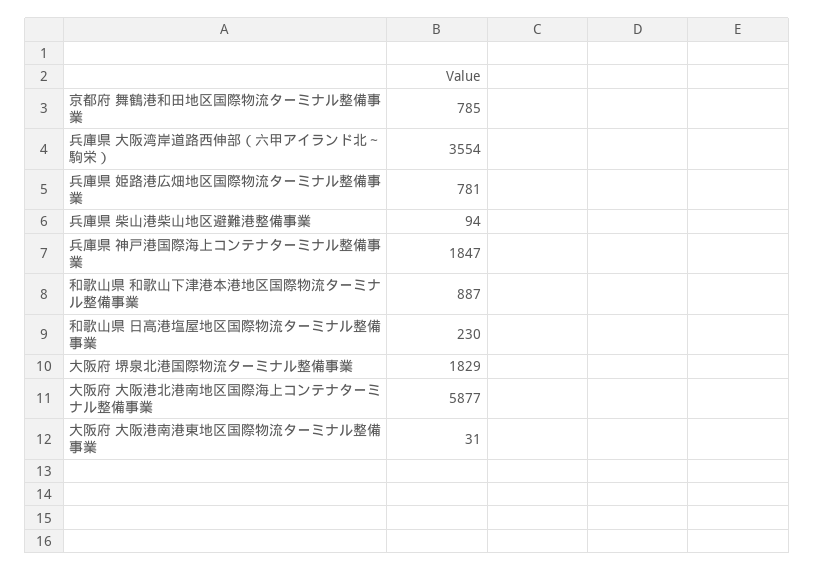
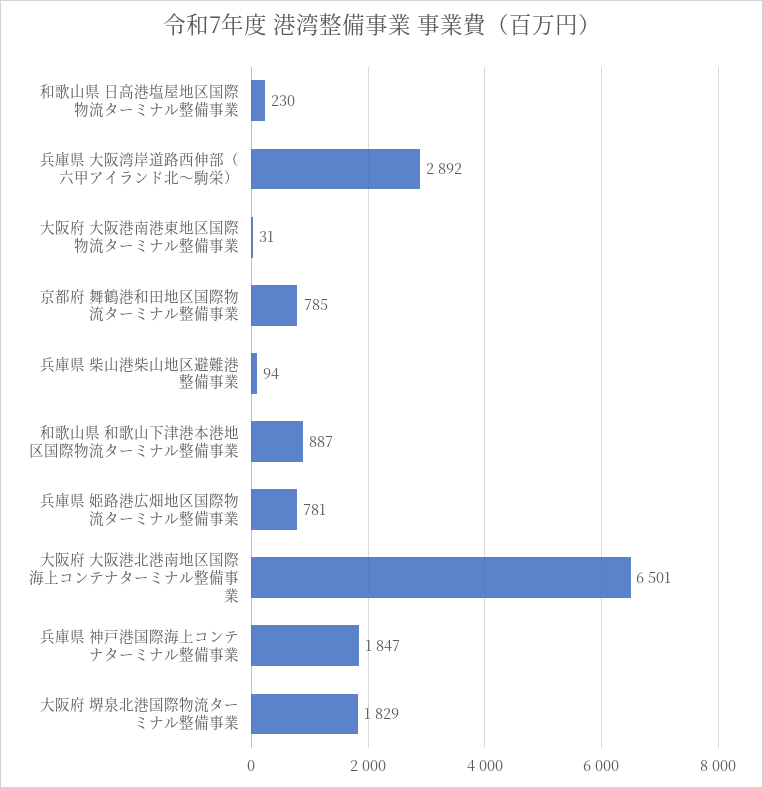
兵庫県 大阪湾岸道路西伸部（六甲アイランド北～駒栄）: 3554 -> 2892
大阪府 大阪港北港南地区国際海上コンテナターミナル整備事業: 5877 -> 6501

